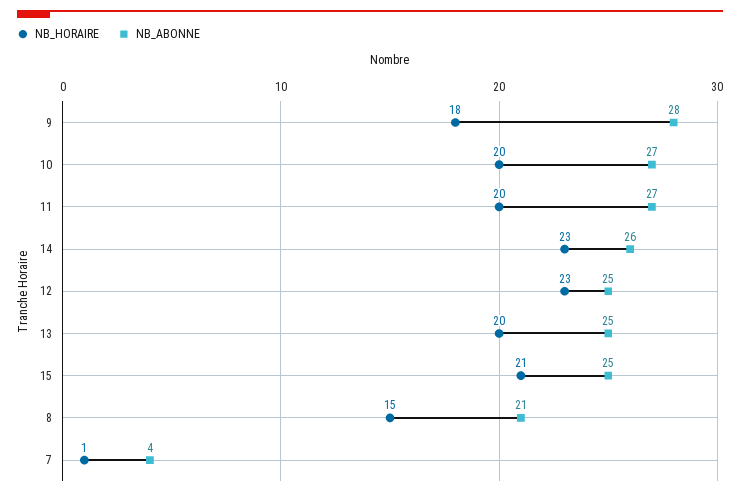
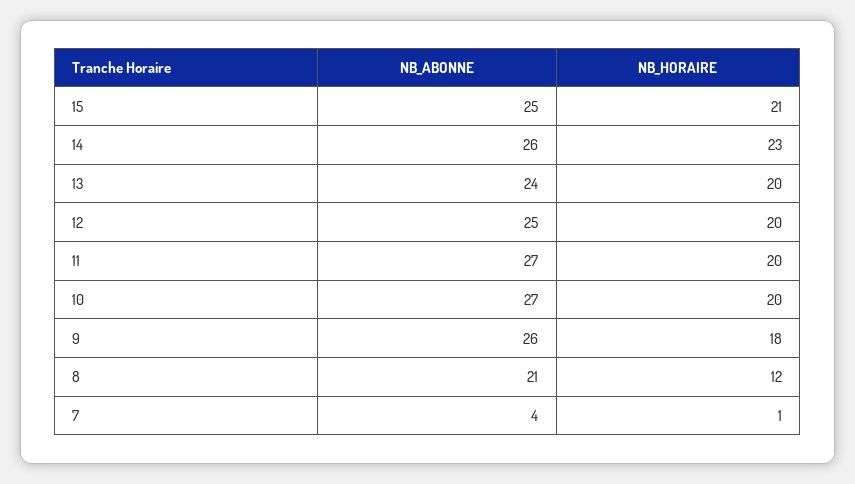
NB_ABONNE, 9: 28 -> 26
NB_HORAIRE, 12: 23 -> 20
NB_ABONNE, 13: 25 -> 24
NB_HORAIRE, 8: 15 -> 12

